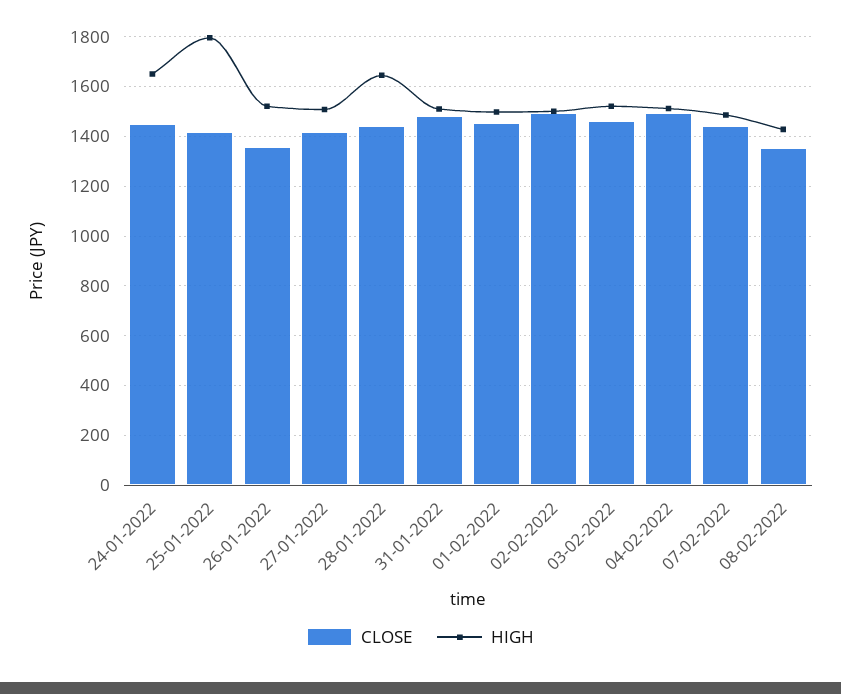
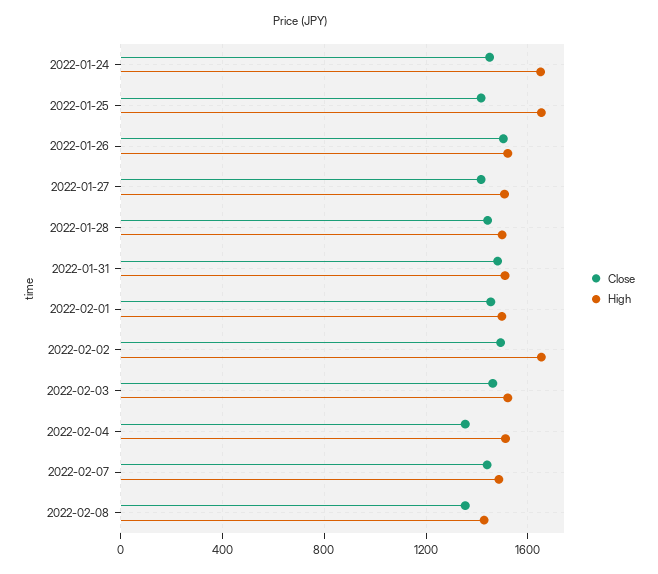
HIGH, 25-01-2022: 1800 -> 1650
CLOSE, 26-01-2022: 1350 -> 1500
HIGH, 28-01-2022: 1650 -> 1500
HIGH, 02-02-2022: 1500 -> 1650
CLOSE, 04-02-2022: 1500 -> 1350

